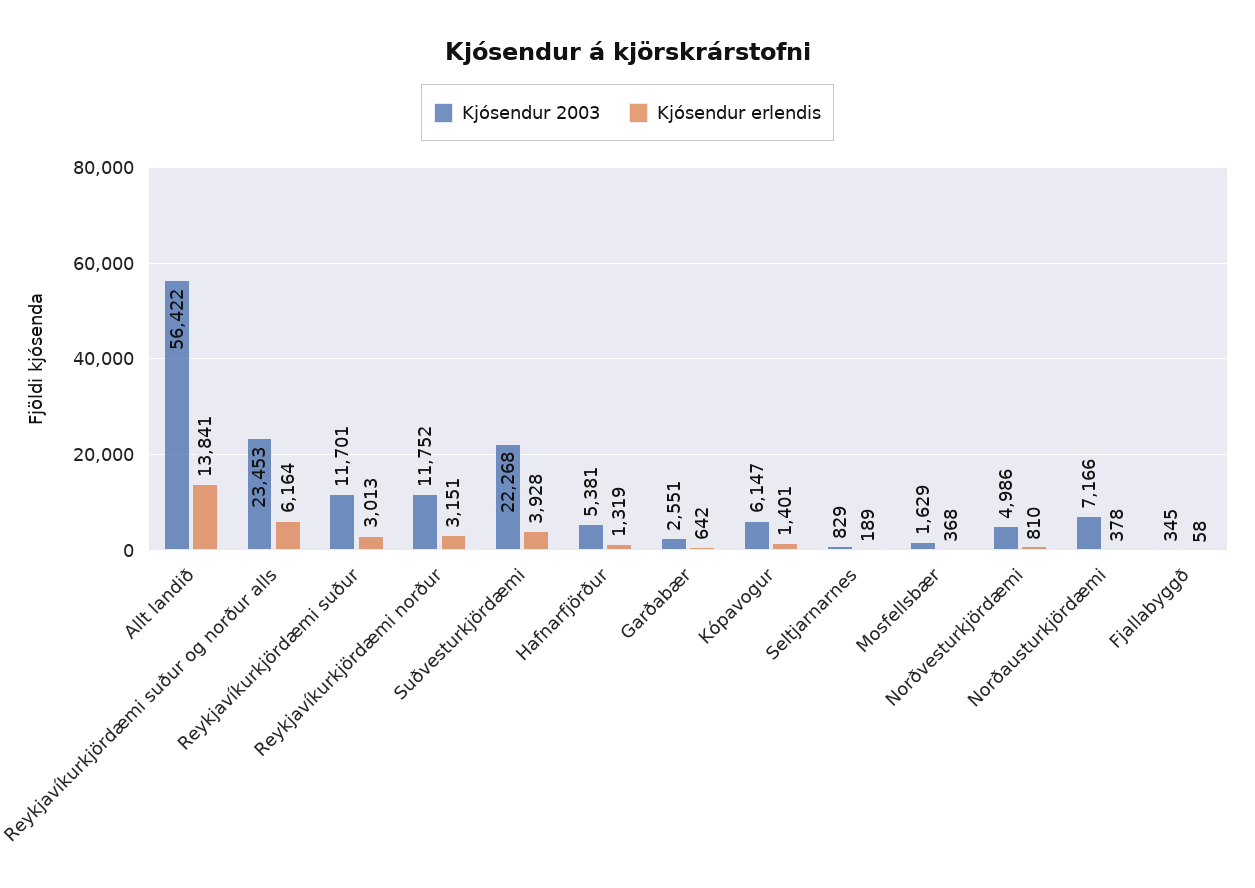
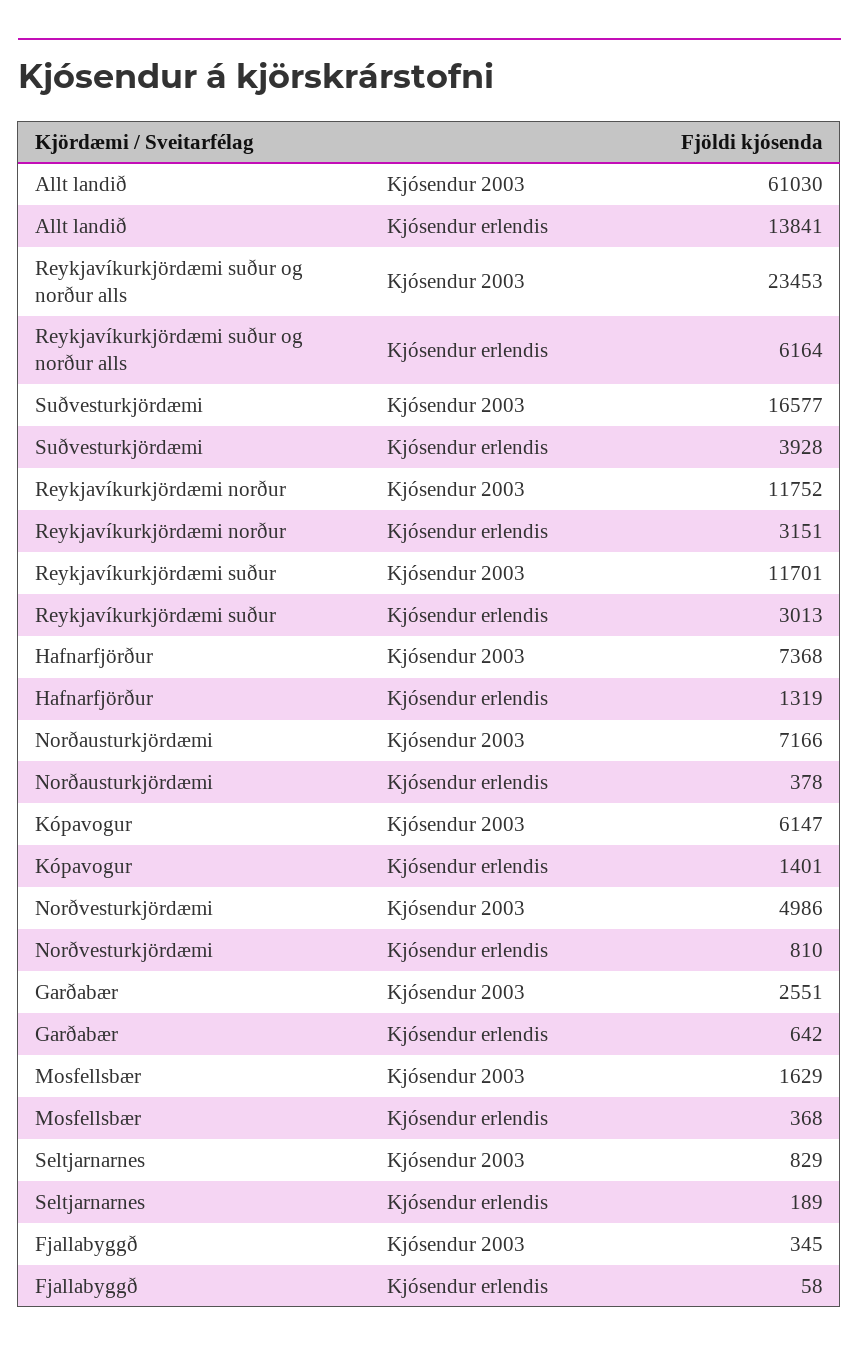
Kjósendur 2003, Allt landið: 56422 -> 61030
Kjósendur 2003, Suðvesturkjördæmi: 22268 -> 16577
Kjósendur 2003, Hafnarfjörður: 5381 -> 7368

